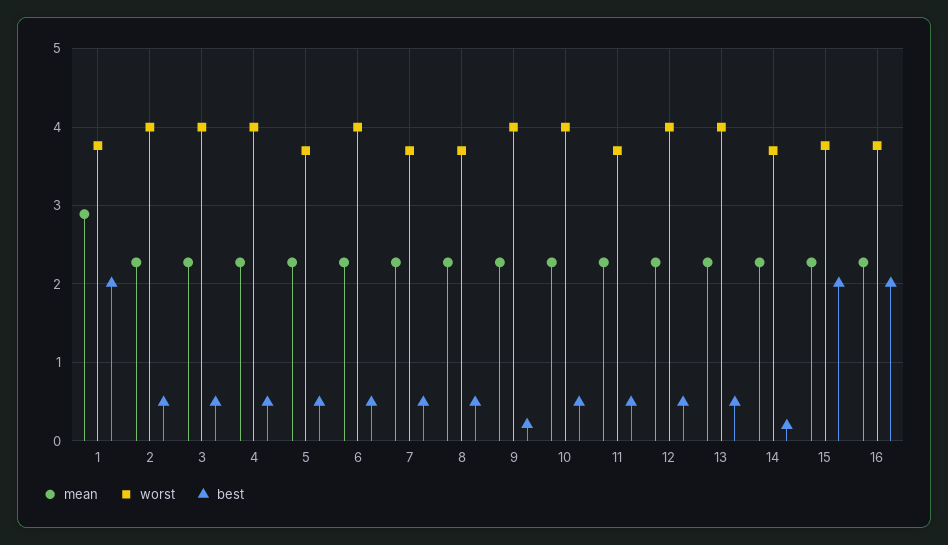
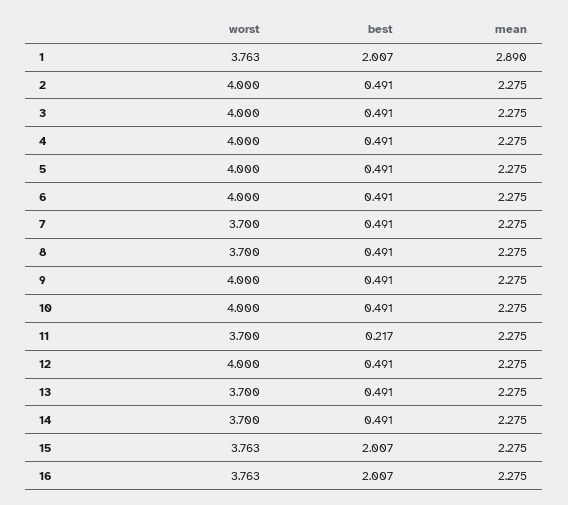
worst, 5: 3.7 -> 4
best, 9: 0.2 -> 0.491
best, 11: 0.5 -> 0.217
worst, 13: 4 -> 3.7
best, 14: 0.2 -> 0.491

